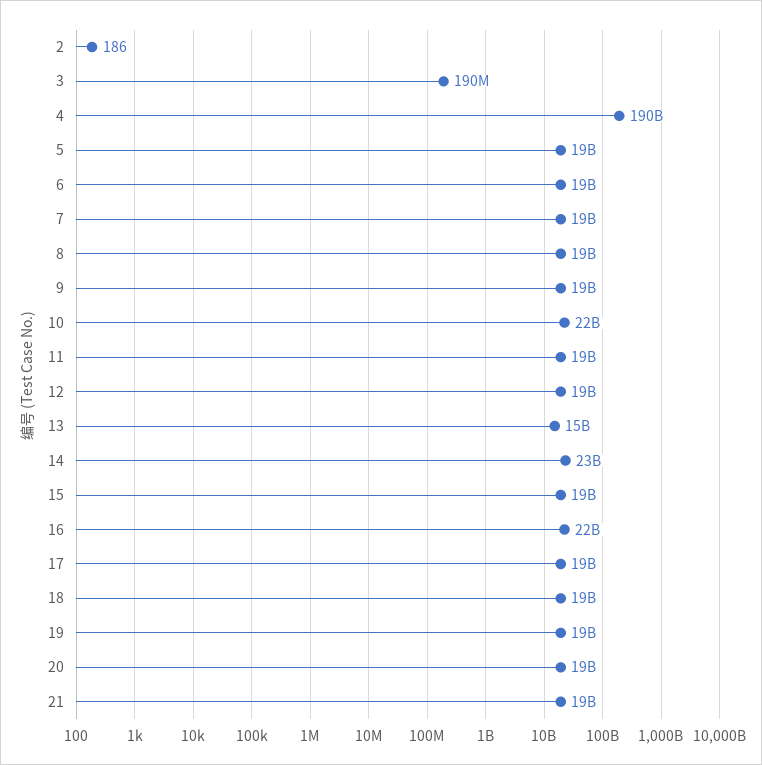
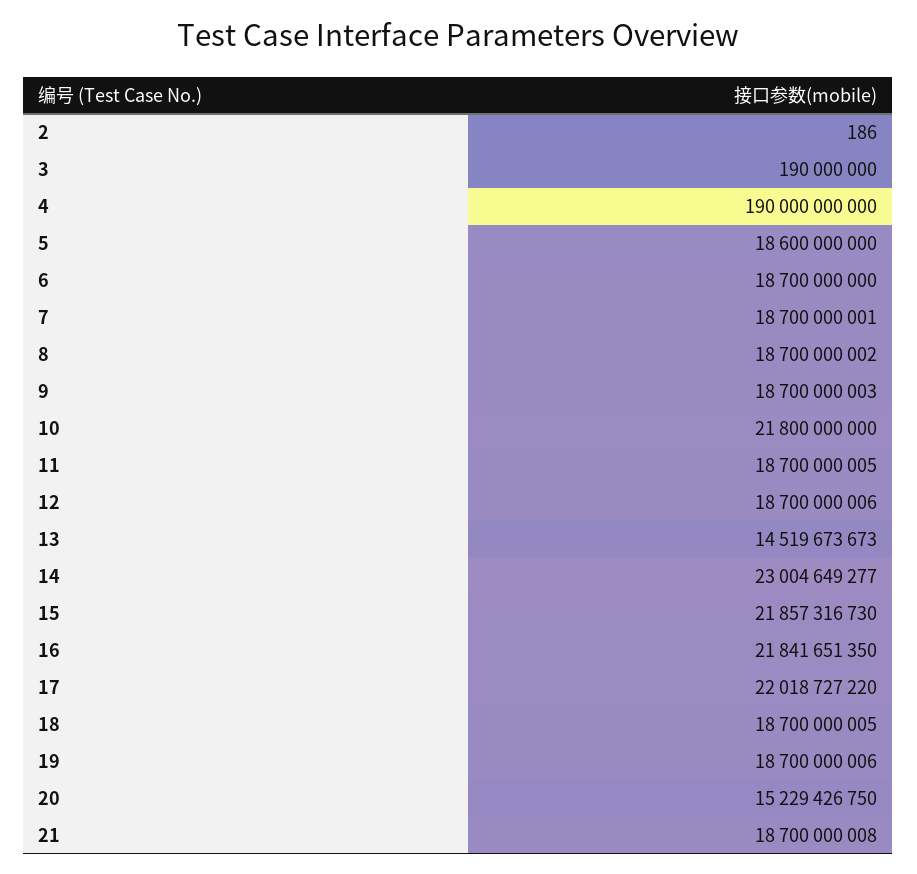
15: 19000000000 -> 21857316730
17: 19000000000 -> 22018727220
20: 19000000000 -> 15229426750

